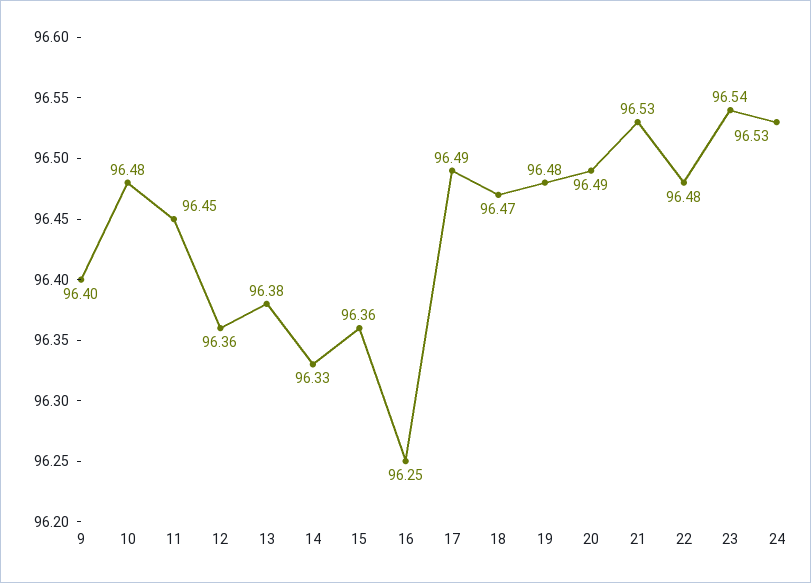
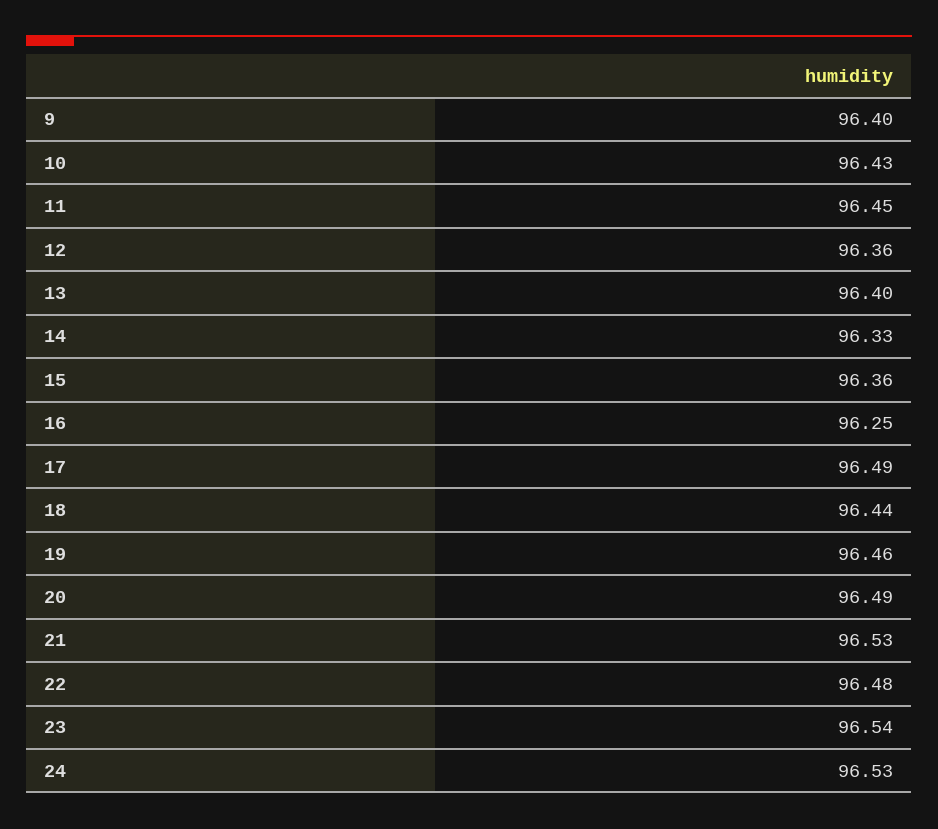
10: 96.48 -> 96.43
13: 96.38 -> 96.4
18: 96.47 -> 96.44
19: 96.48 -> 96.46

